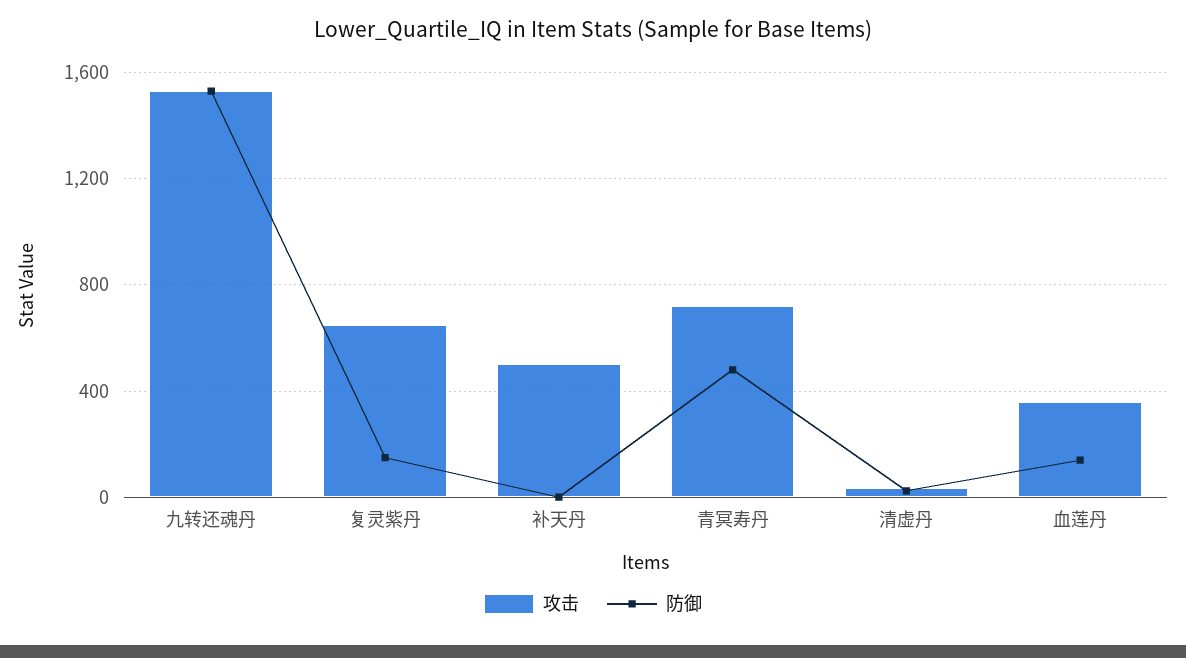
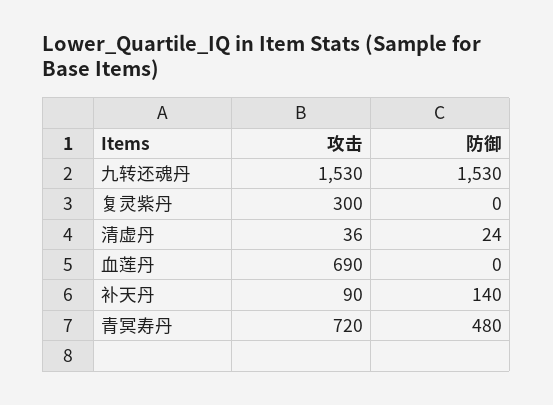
攻击, 复灵紫丹: 650 -> 300
防御, 复灵紫丹: 150 -> 0
攻击, 补天丹: 500 -> 90
防御, 补天丹: 0 -> 140
攻击, 血莲丹: 350 -> 690
防御, 血莲丹: 150 -> 0

